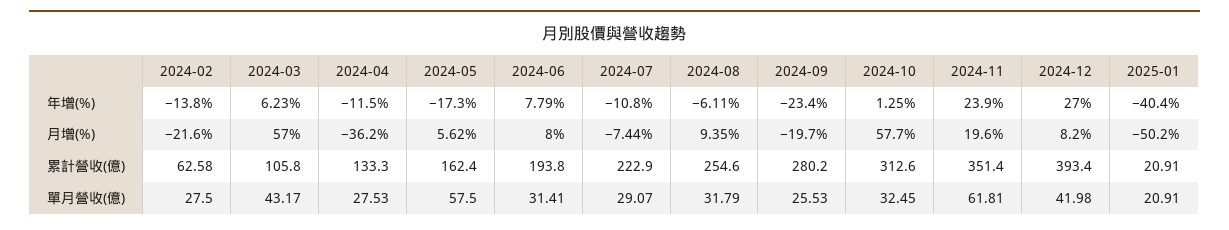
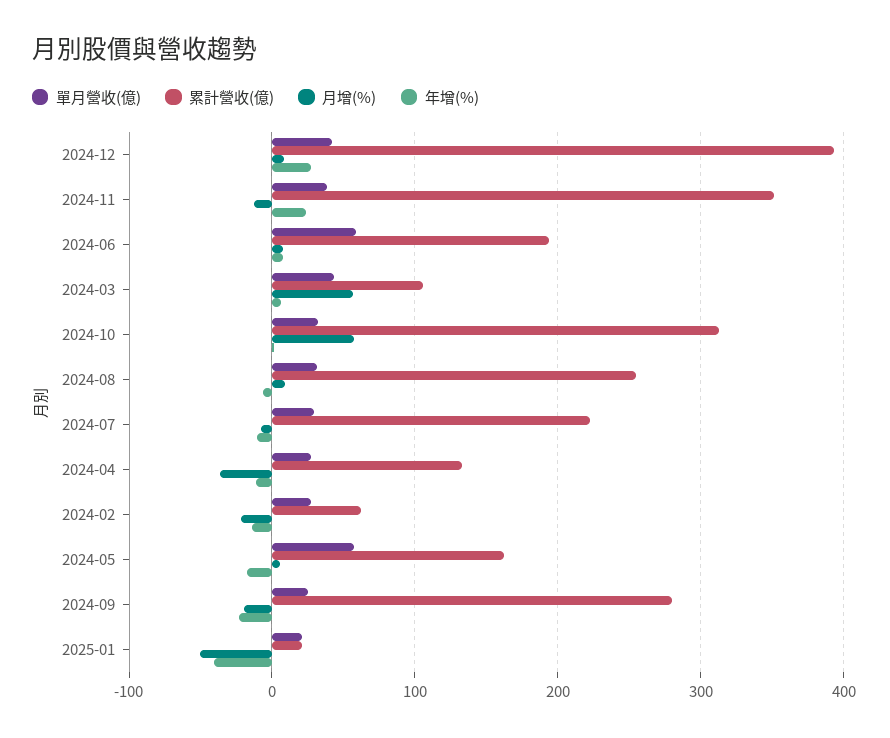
月增(%), 2024-11: 19.6 -> -10
單月營收(億), 2024-06: 31.41 -> 60
單月營收(億), 2024-11: 61.81 -> 40

